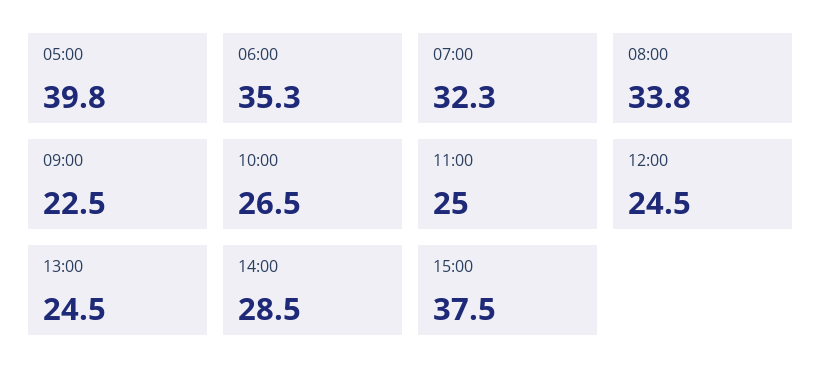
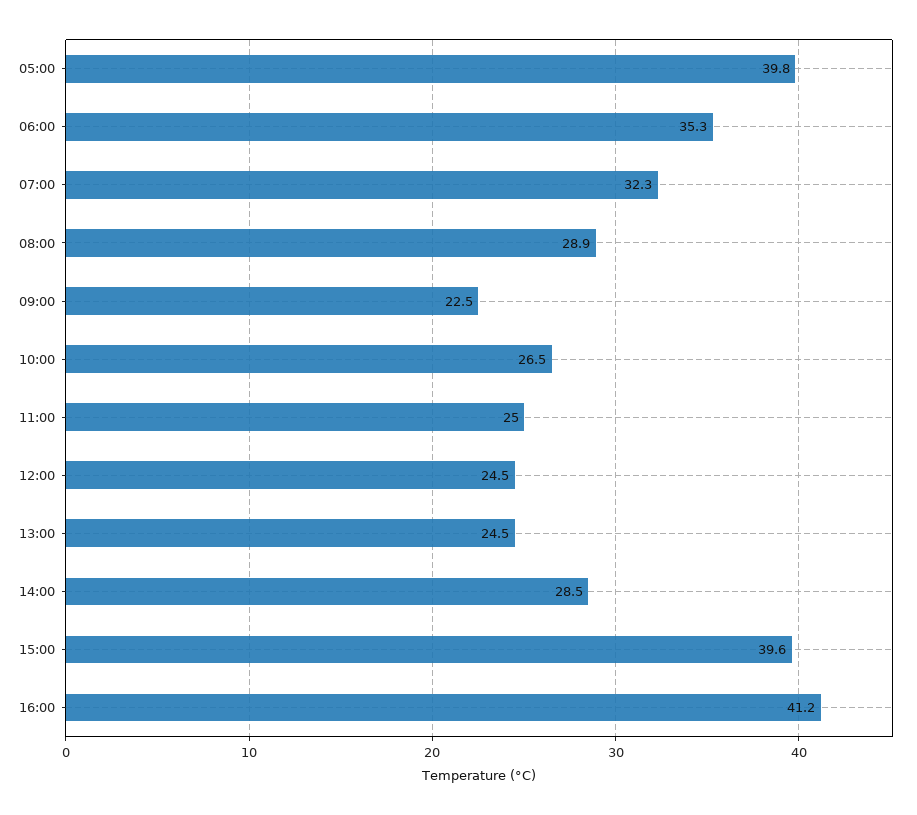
08:00: 33.8 -> 28.9
15:00: 37.5 -> 39.6
16:00: none -> 41.2

